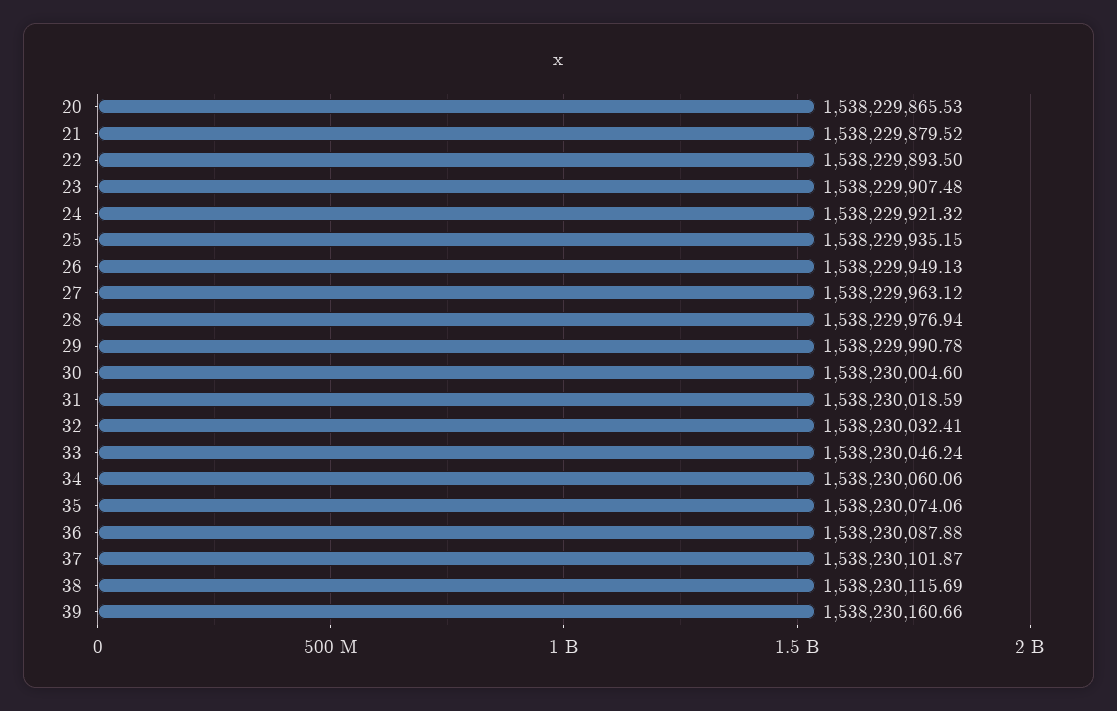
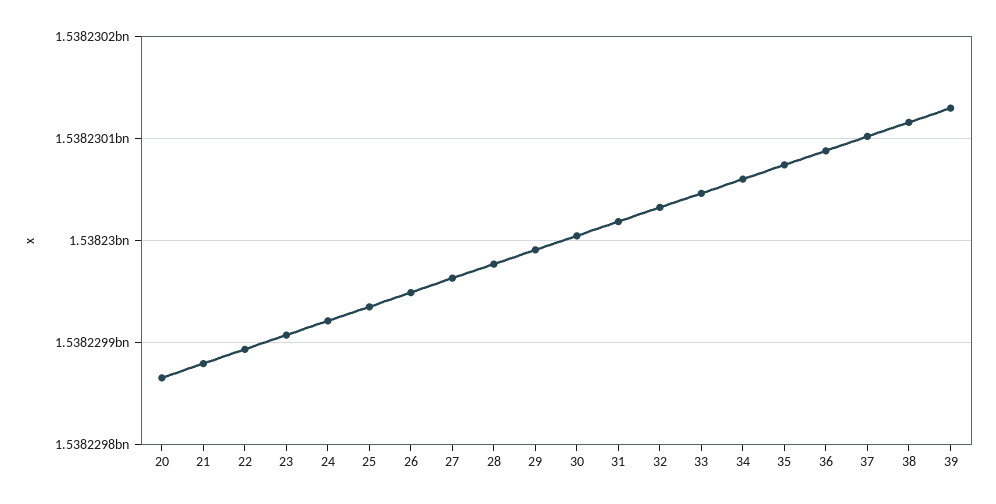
39: 1538230160.66 -> 1538230130

